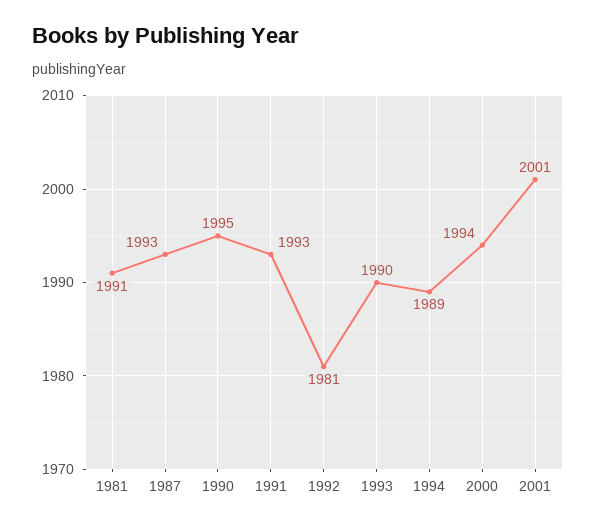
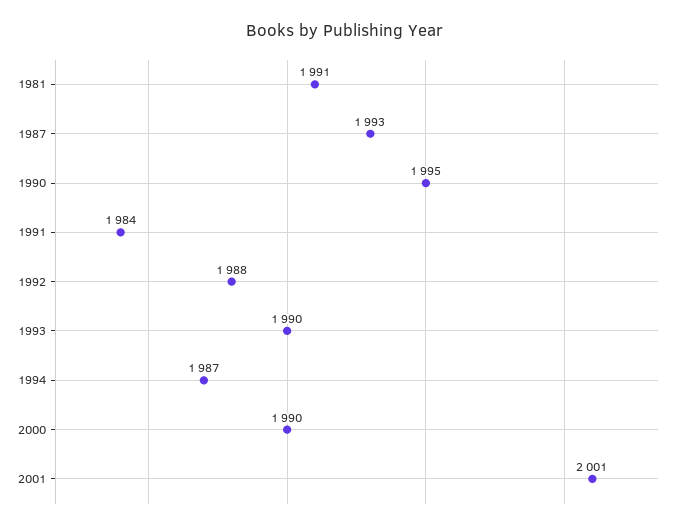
1991: 1993 -> 1984
1992: 1981 -> 1988
1994: 1989 -> 1987
2000: 1994 -> 1990

